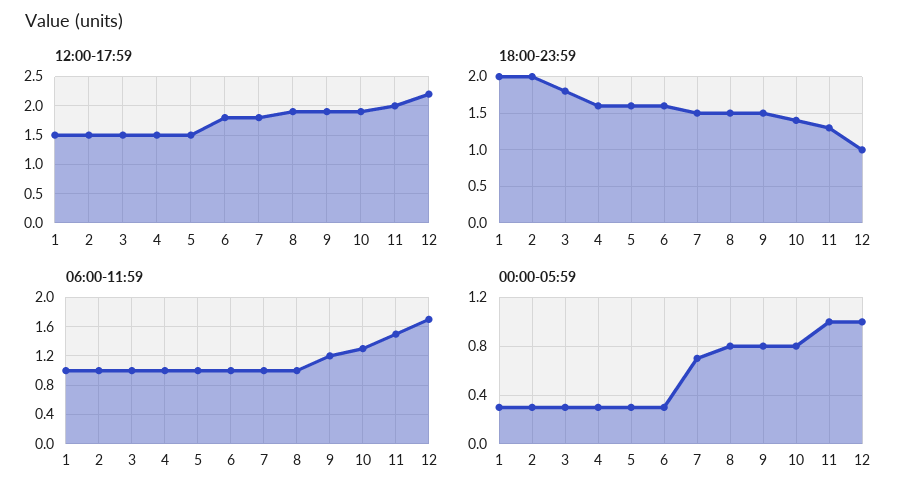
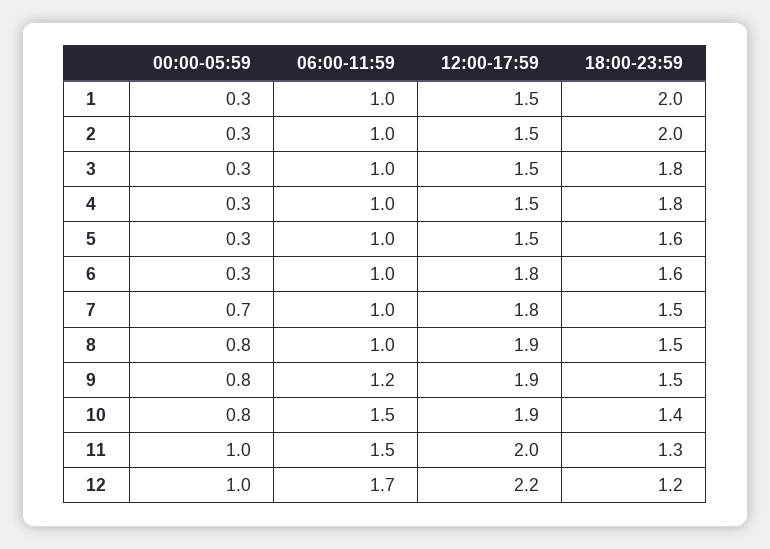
18:00-23:59, 4: 1.6 -> 1.8
18:00-23:59, 12: 1 -> 1.2
06:00-11:59, 10: 1.3 -> 1.5

